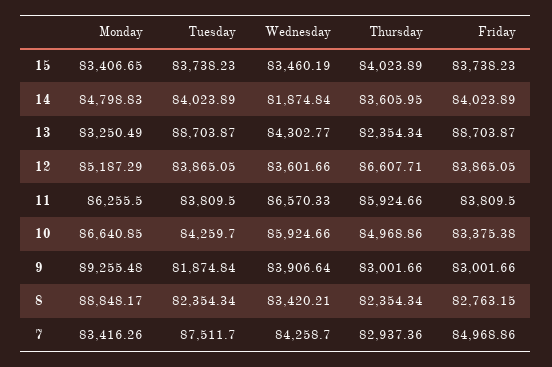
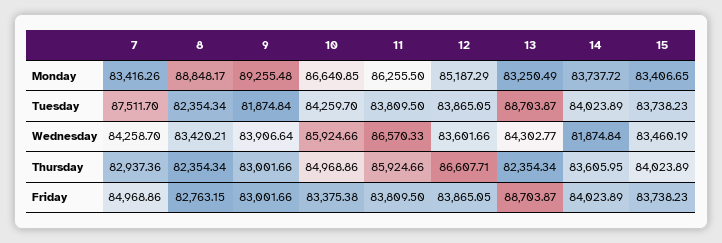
Monday, 14: 84798.83 -> 83737.72

